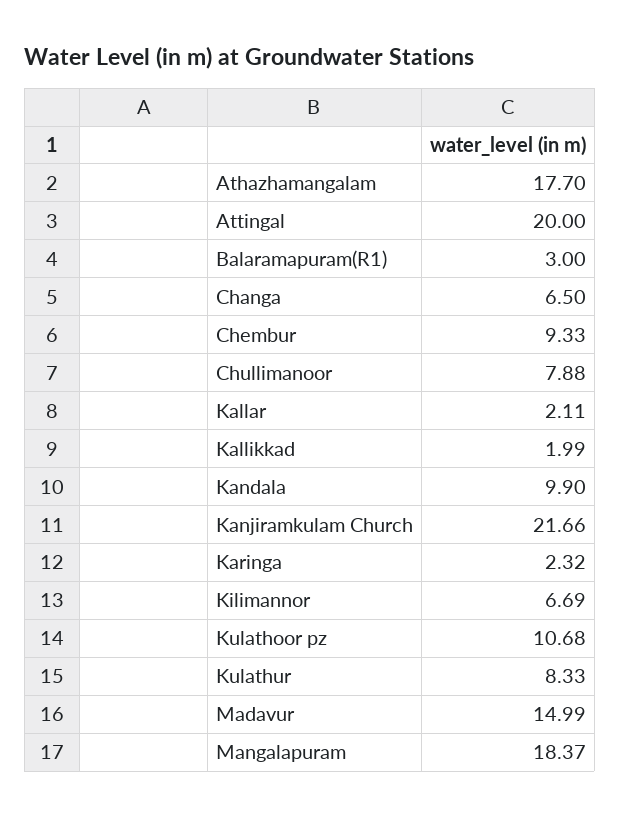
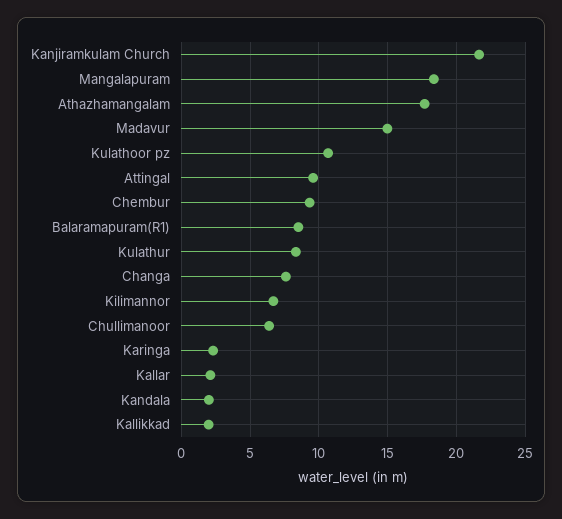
Attingal: 20 -> 9.5
Balaramapuram(R1): 3 -> 8.5
Changa: 6.5 -> 7.5
Chullimanoor: 7.88 -> 6.5
Kandala: 9.9 -> 2

